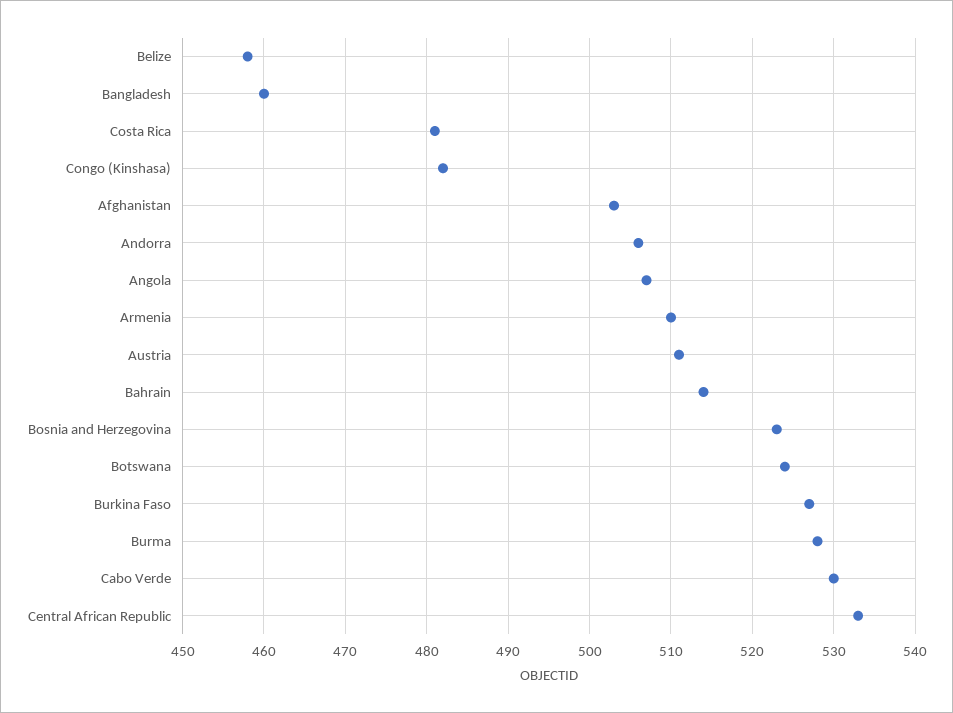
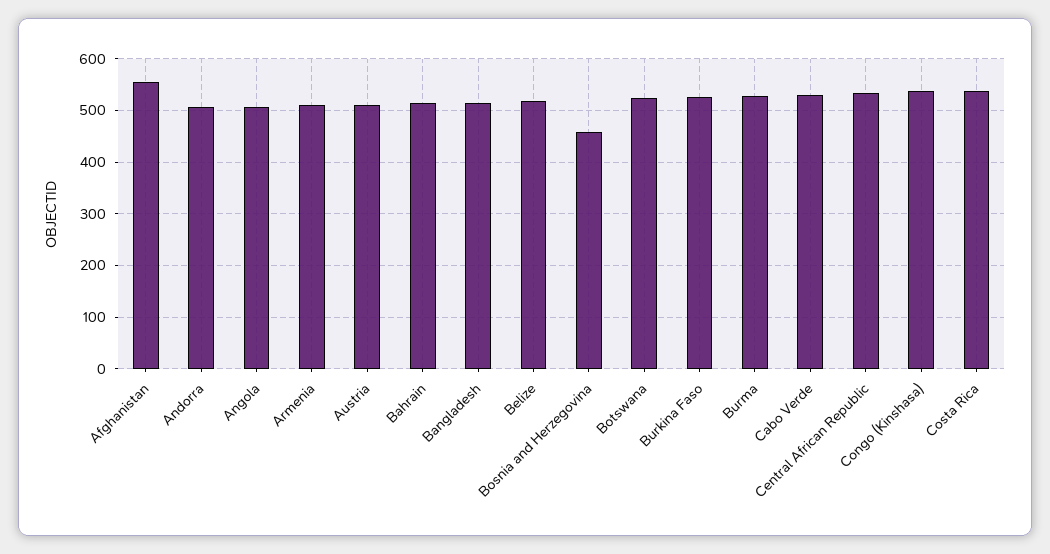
Belize: 458 -> 520
Bangladesh: 460 -> 520
Costa Rica: 481 -> 540
Congo (Kinshasa): 482 -> 540
Afghanistan: 503 -> 560
Bosnia and Herzegovina: 523 -> 460

